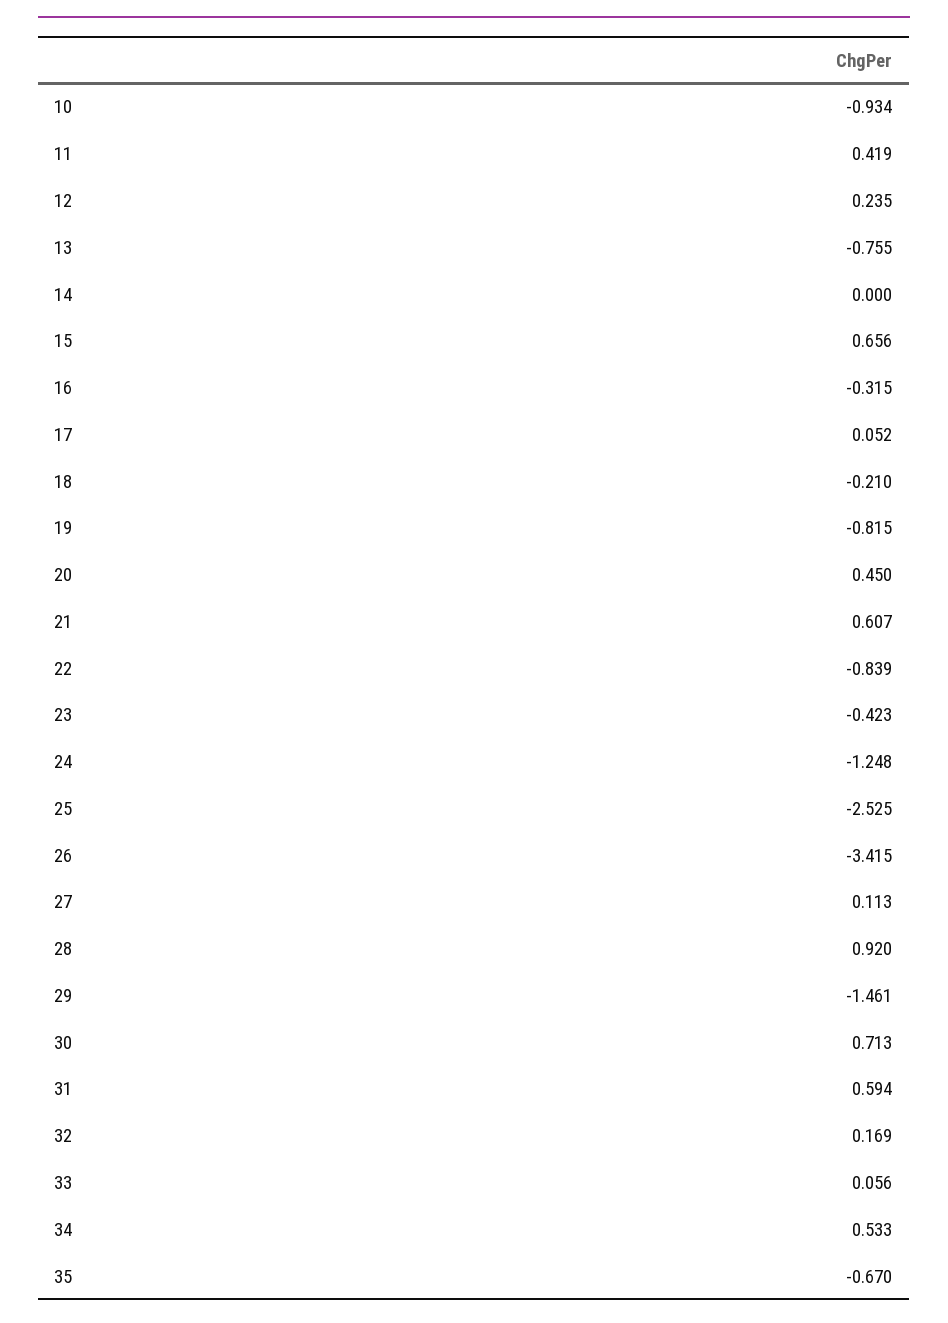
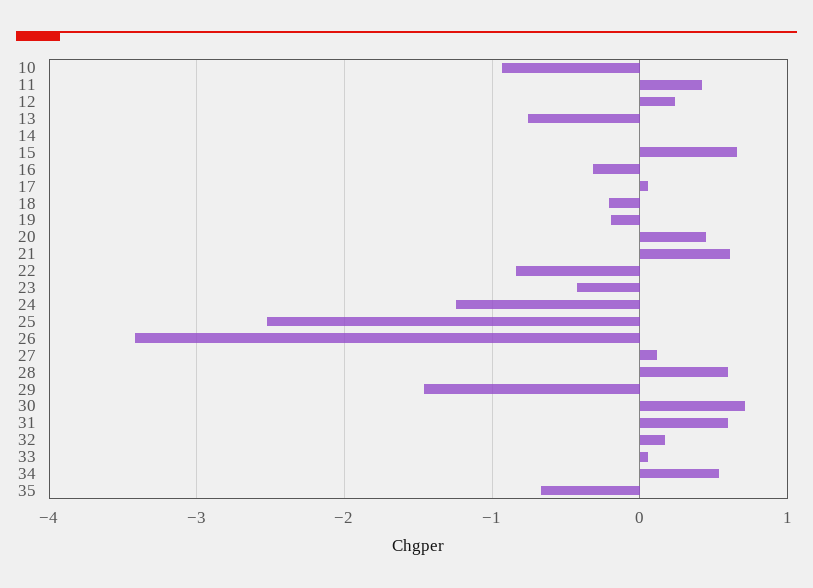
19: -0.815 -> -0.2
28: 0.92 -> 0.6

